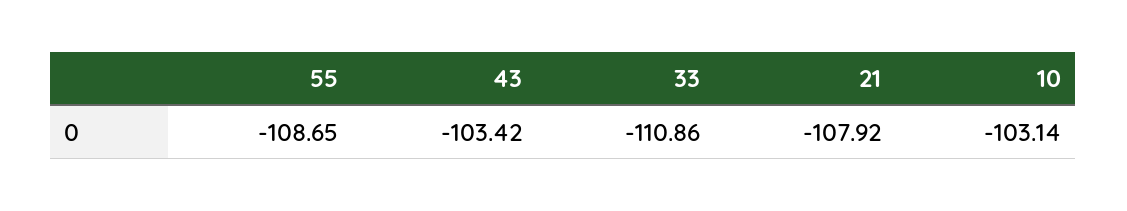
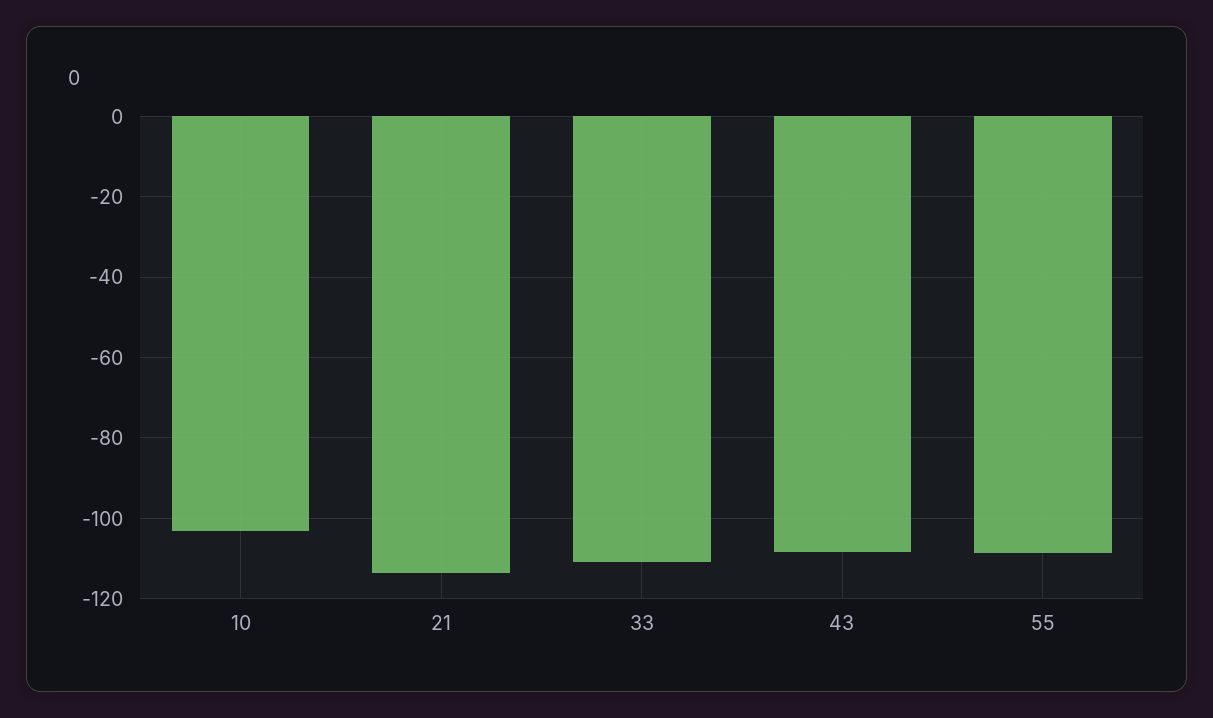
43: -103.42 -> -108
21: -107.92 -> -114

